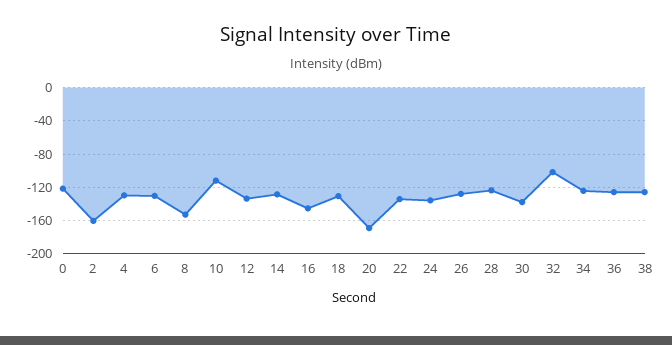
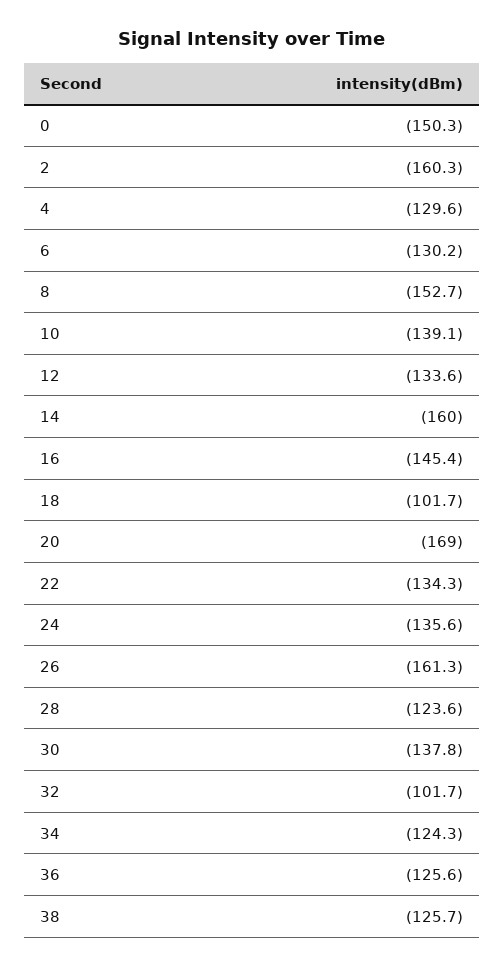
0: -120 -> -150.3
10: -110 -> -139.1
14: -130 -> -160
18: -130 -> -101.7
26: -130 -> -161.3

